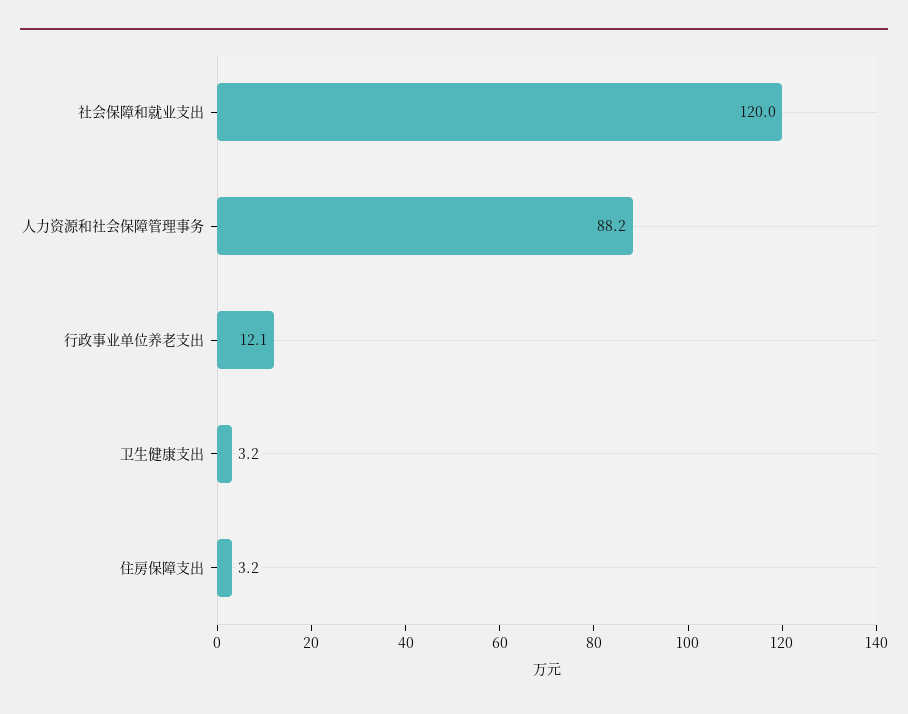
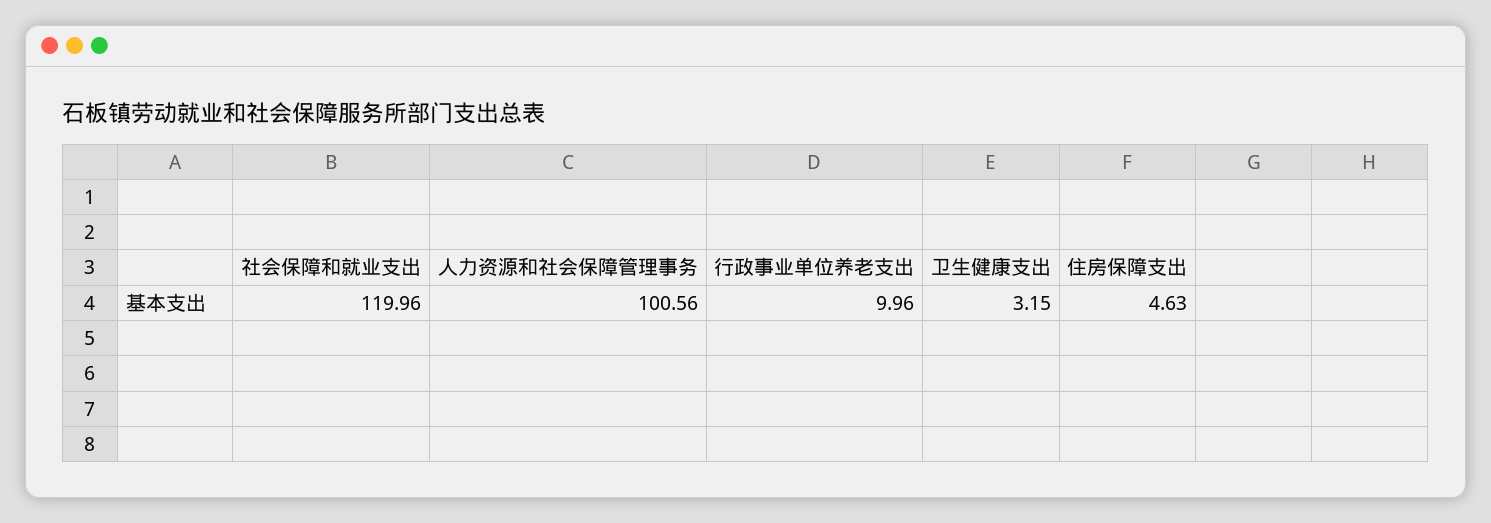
人力资源和社会保障管理事务: 88.2 -> 100.56
行政事业单位养老支出: 12.1 -> 9.96
住房保障支出: 3.2 -> 4.63

